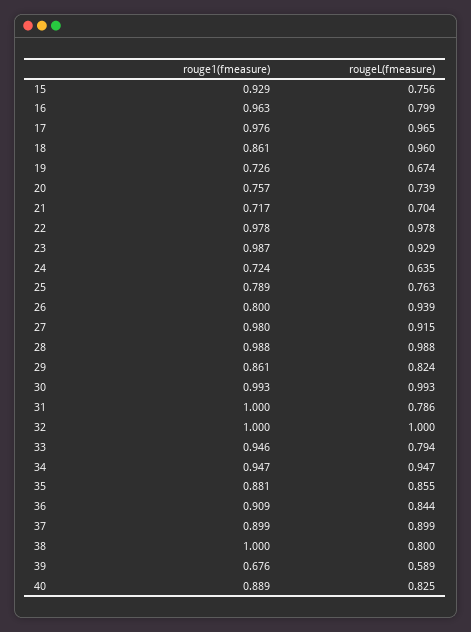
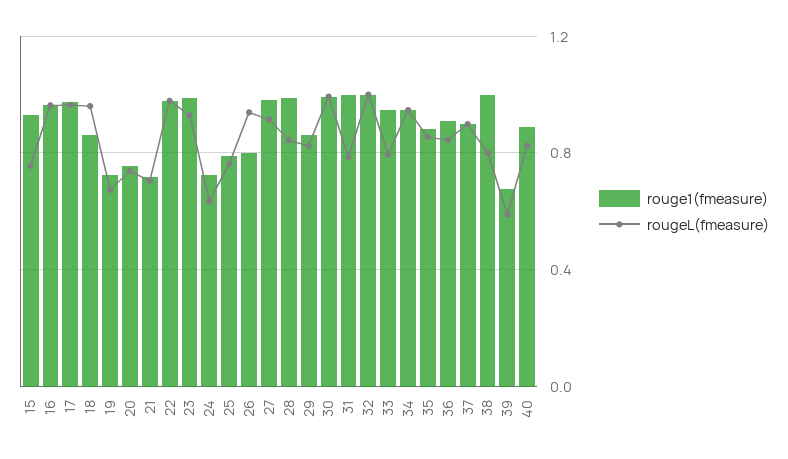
rougeL(fmeasure), 16: 0.799 -> 0.95
rougeL(fmeasure), 28: 0.988 -> 0.85

